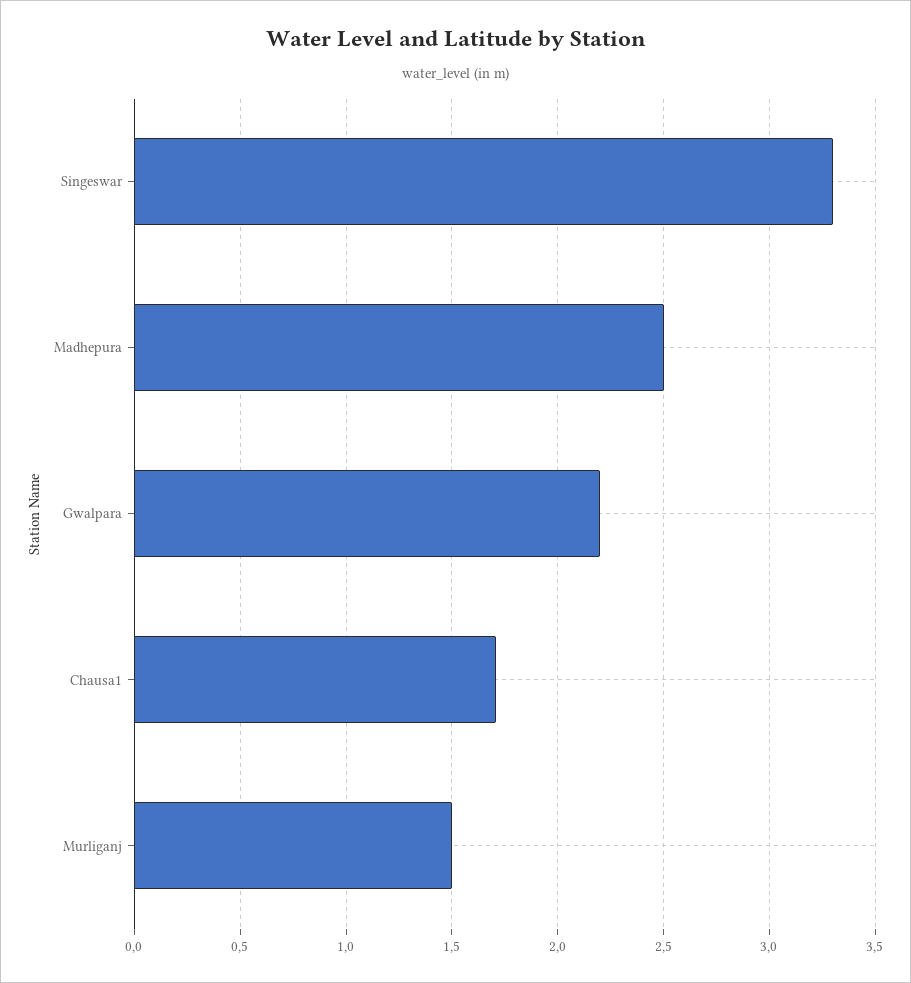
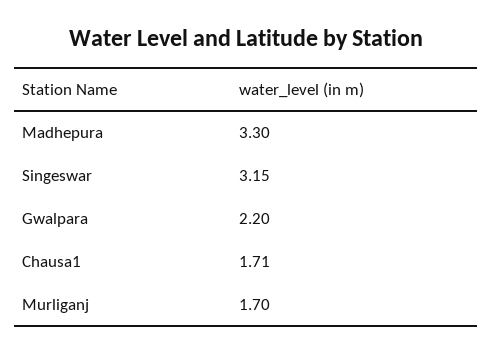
Singeswar: 3.3 -> 3.15
Madhepura: 2.5 -> 3.3
Murliganj: 1.5 -> 1.7

